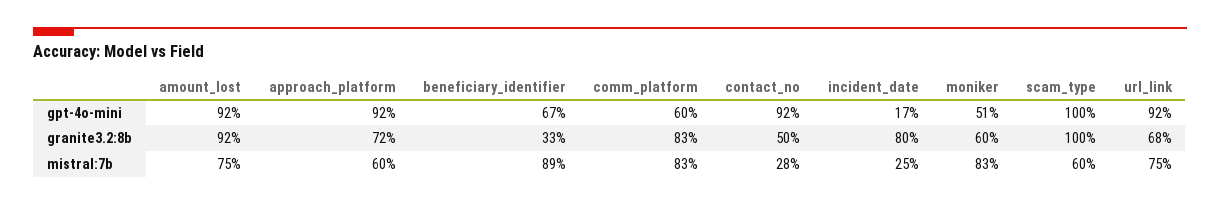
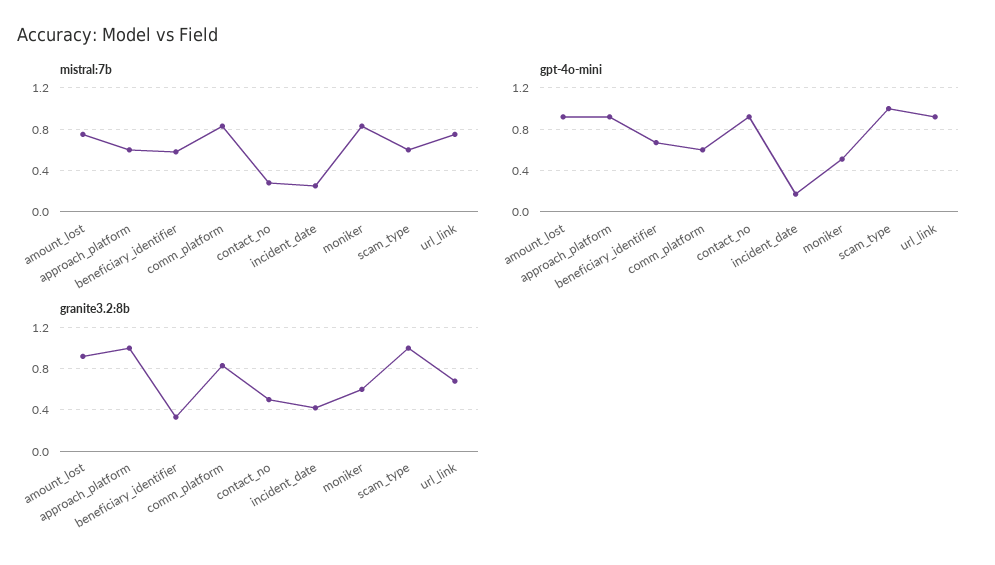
granite3.2:8b, approach_platform: 0.72 -> 1
granite3.2:8b, incident_date: 0.8 -> 0.4
mistral:7b, beneficiary_identifier: 0.89 -> 0.6

